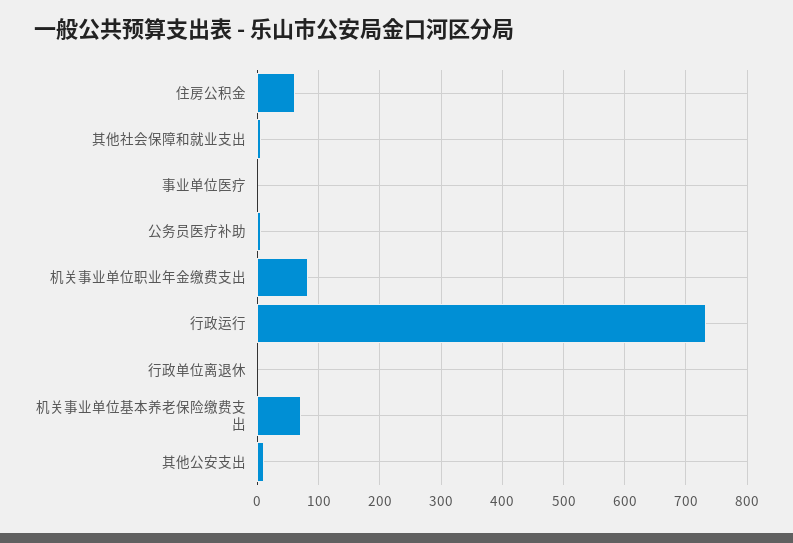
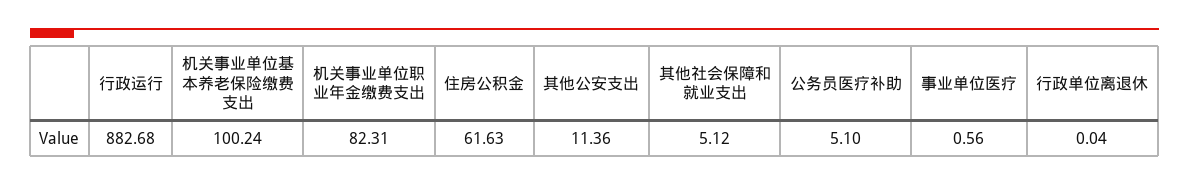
行政运行: 730 -> 882.68
机关事业单位基本养老保险缴费支出: 70 -> 100.24

